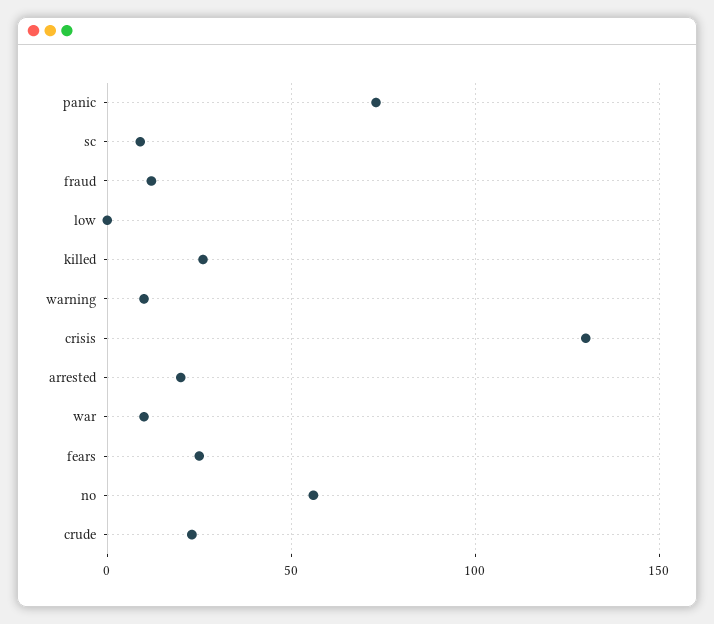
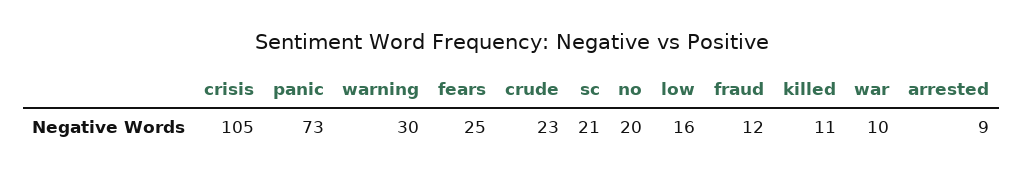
sc: 10 -> 21
low: 0 -> 16
killed: 25 -> 11
warning: 10 -> 30
crisis: 130 -> 105
arrested: 20 -> 9
no: 55 -> 20

